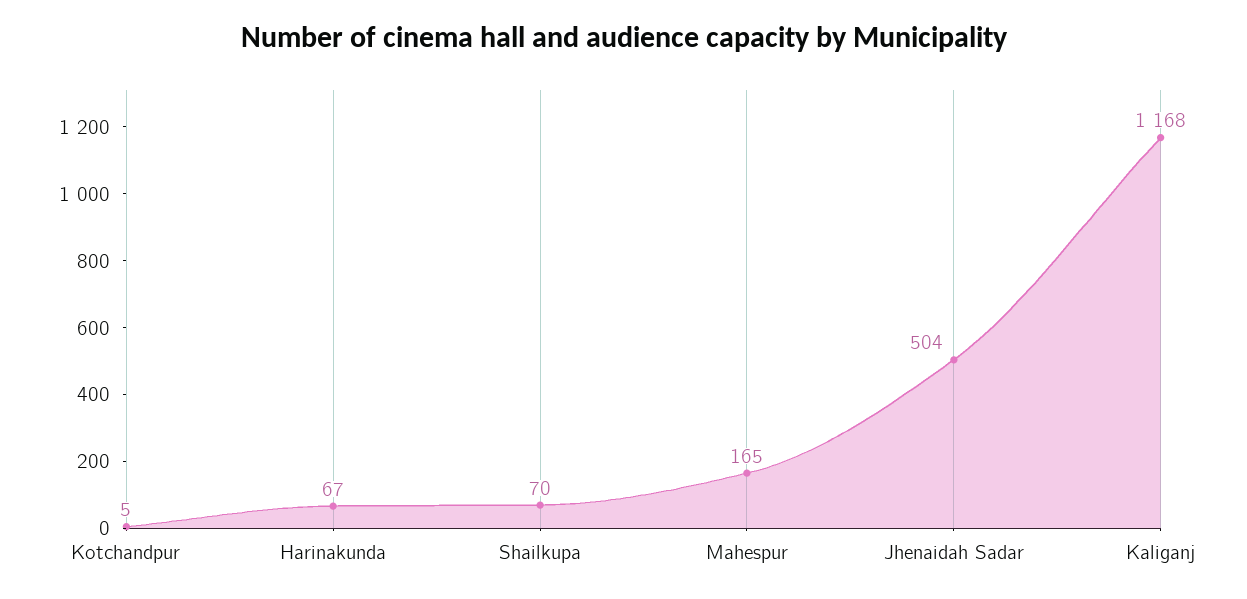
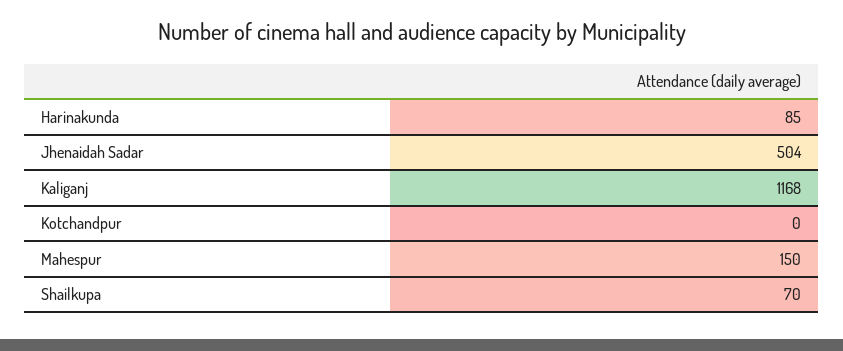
Kotchandpur: 5 -> 0
Harinakunda: 67 -> 85
Mahespur: 165 -> 150

